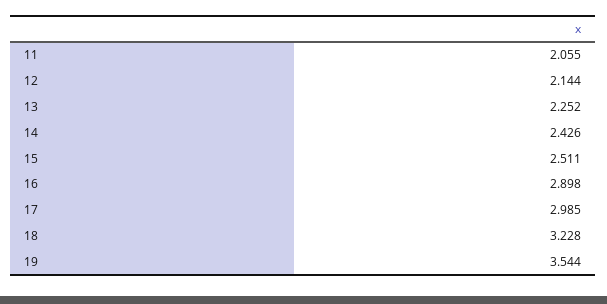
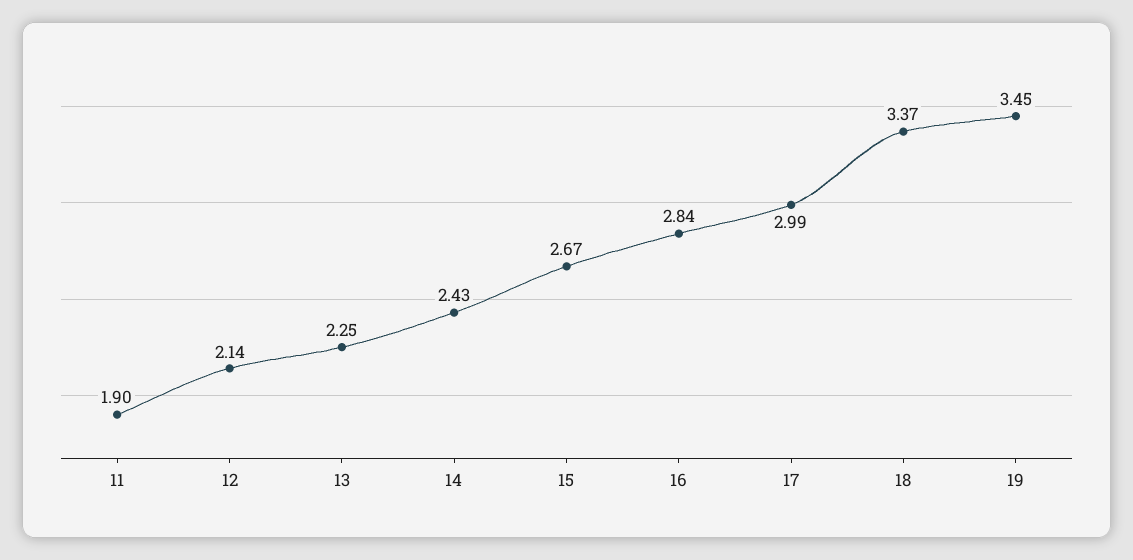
11: 2.055 -> 1.9
15: 2.511 -> 2.67
16: 2.898 -> 2.84
18: 3.228 -> 3.37
19: 3.544 -> 3.45

